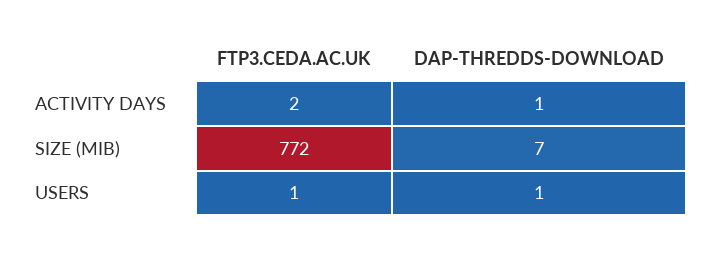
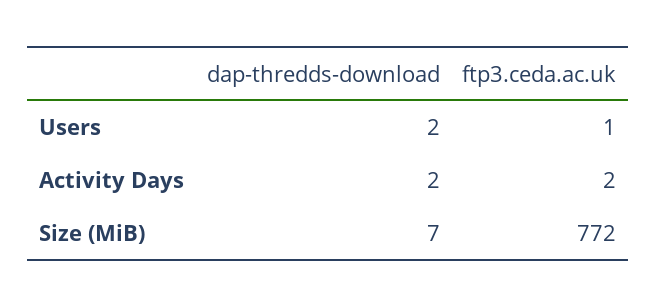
DAP-THREDDS-DOWNLOAD, ACTIVITY DAYS: 1 -> 2
DAP-THREDDS-DOWNLOAD, USERS: 1 -> 2

